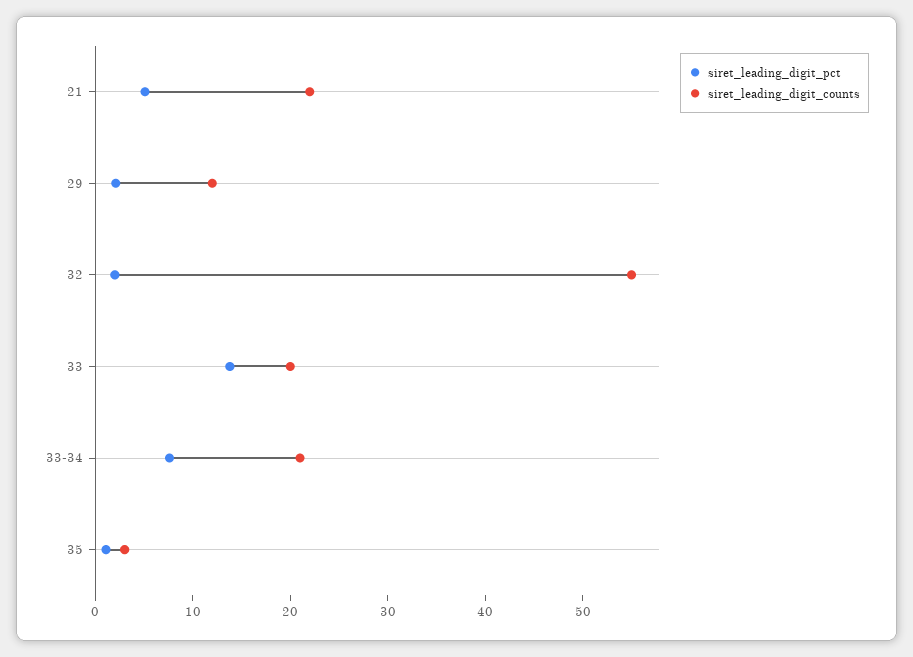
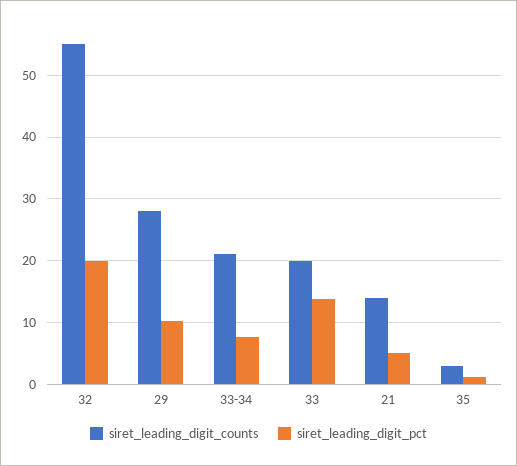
siret_leading_digit_counts, 21: 22 -> 14
siret_leading_digit_pct, 29: 2 -> 10
siret_leading_digit_counts, 29: 12 -> 28
siret_leading_digit_pct, 32: 2 -> 20

